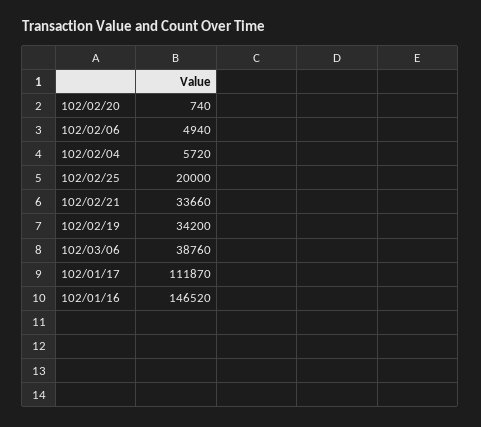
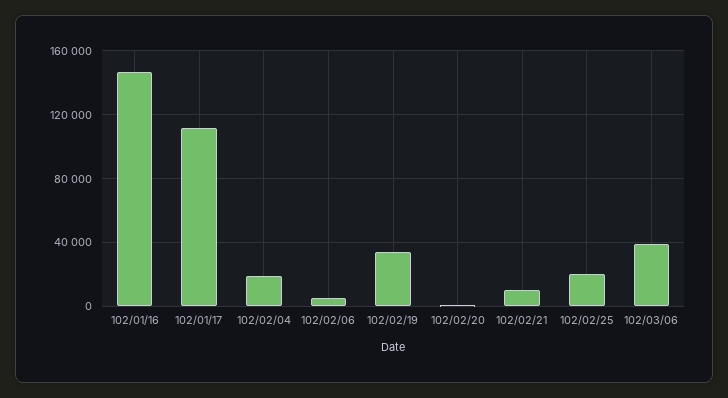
102/02/04: 5720 -> 20000
102/02/21: 33660 -> 10000

